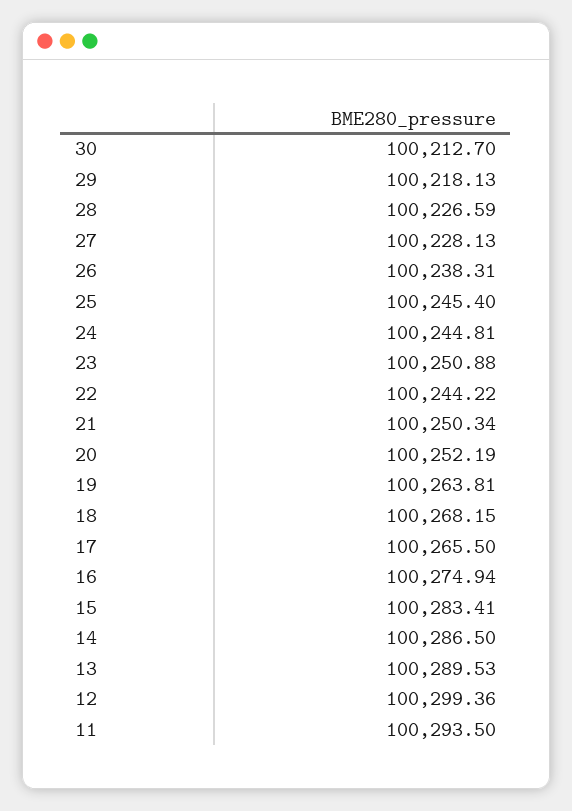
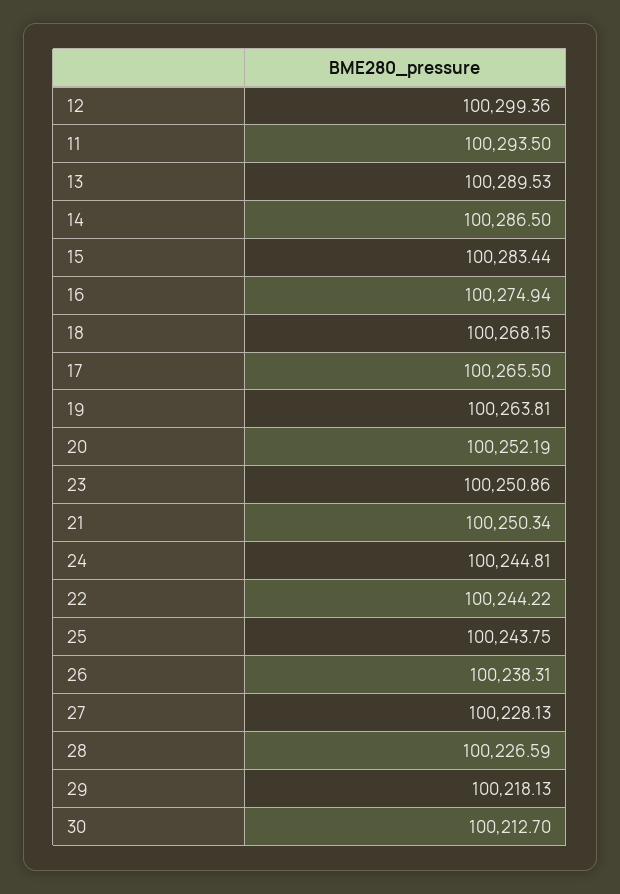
25: 100245.4 -> 100243.75
23: 100250.88 -> 100250.86
15: 100283.41 -> 100283.44

